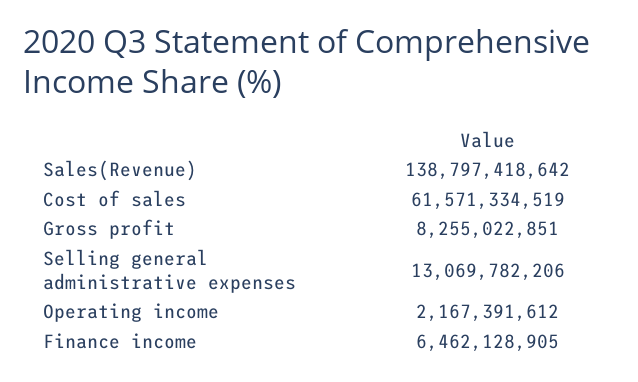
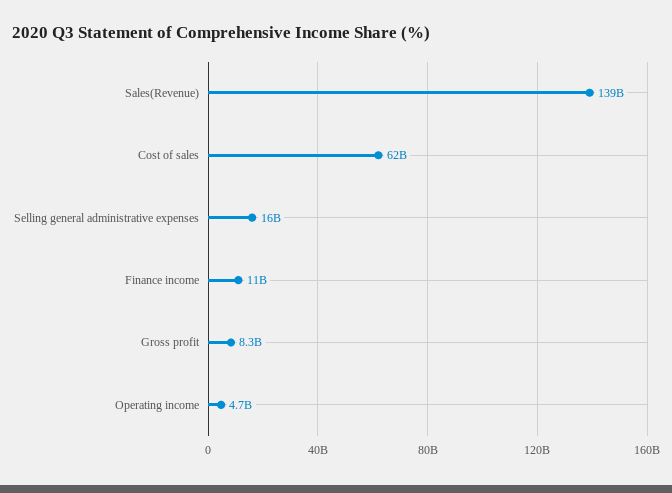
Selling general administrative expenses: 13069782206 -> 16000000000
Operating income: 2167391612 -> 4700000000
Finance income: 6462128905 -> 11000000000

